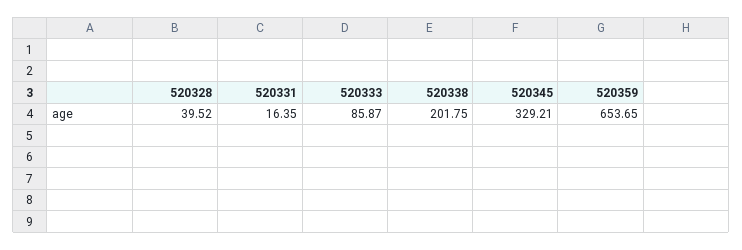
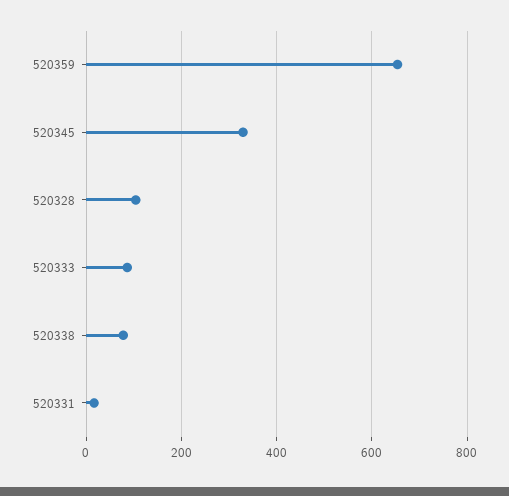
520328: 39.52 -> 100
520338: 201.75 -> 80

